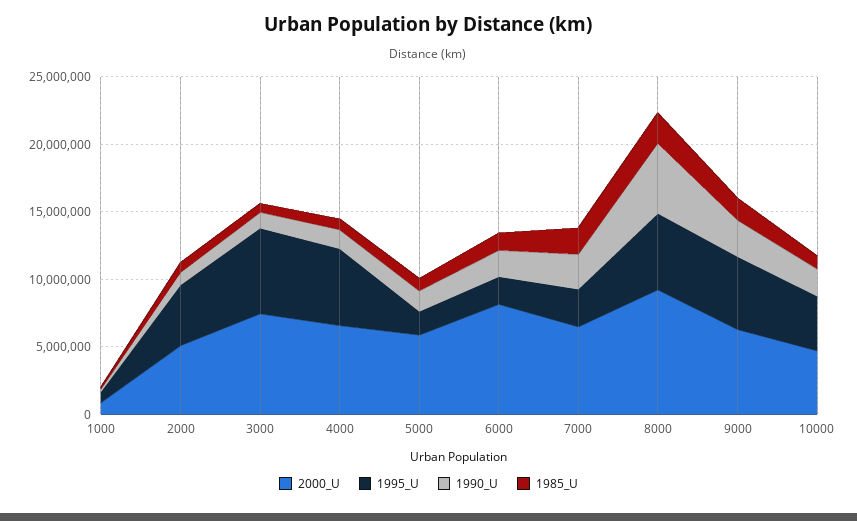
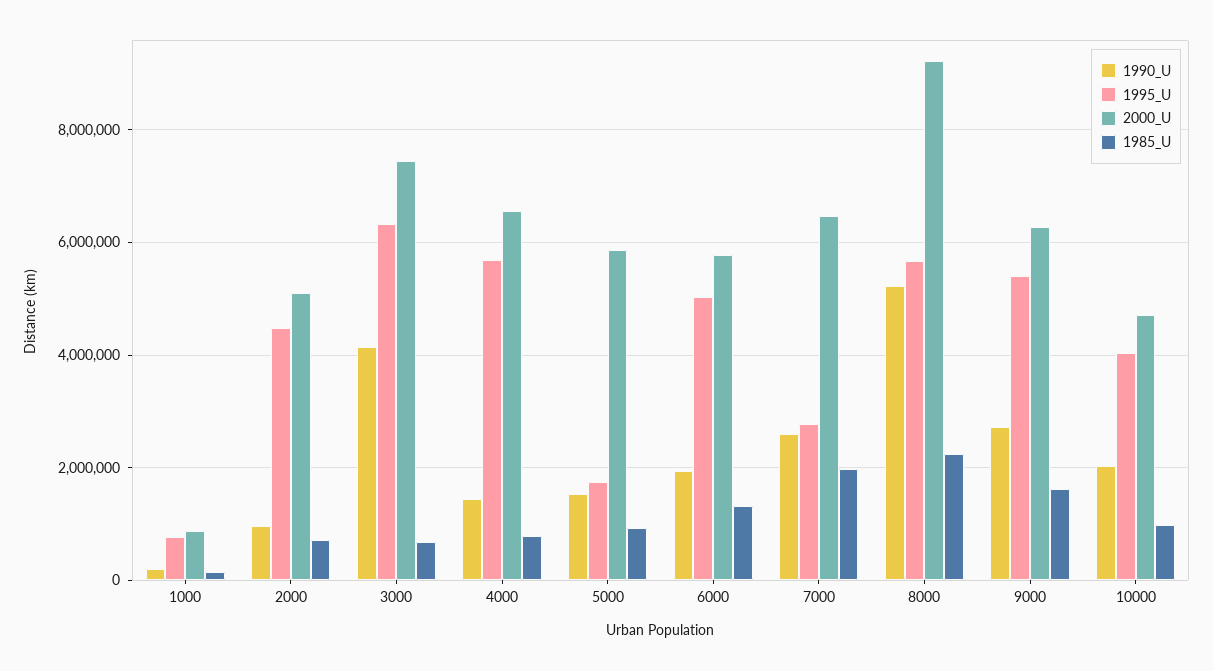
1990_U, 3000: 1000000 -> 4200000
2000_U, 6000: 8000000 -> 5800000
1995_U, 6000: 2000000 -> 5000000

